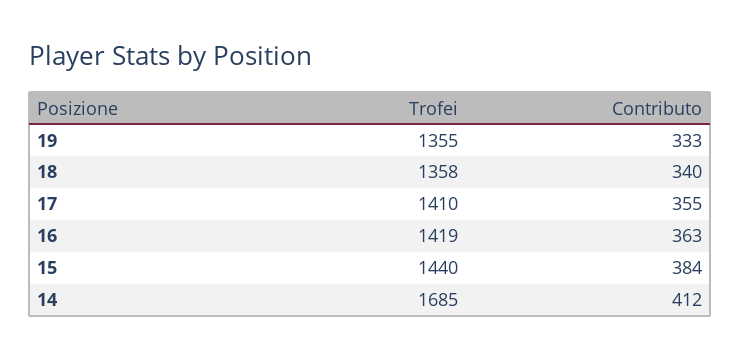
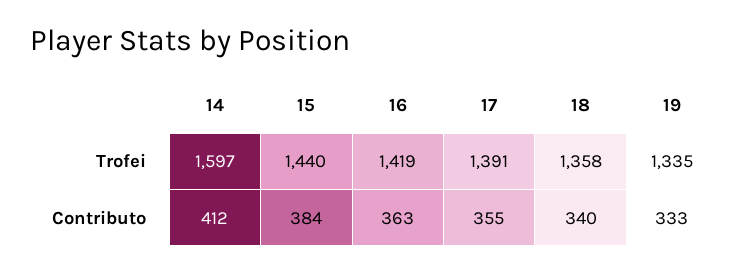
Trofei, 19: 1355 -> 1335
Trofei, 17: 1410 -> 1391
Trofei, 14: 1685 -> 1597

